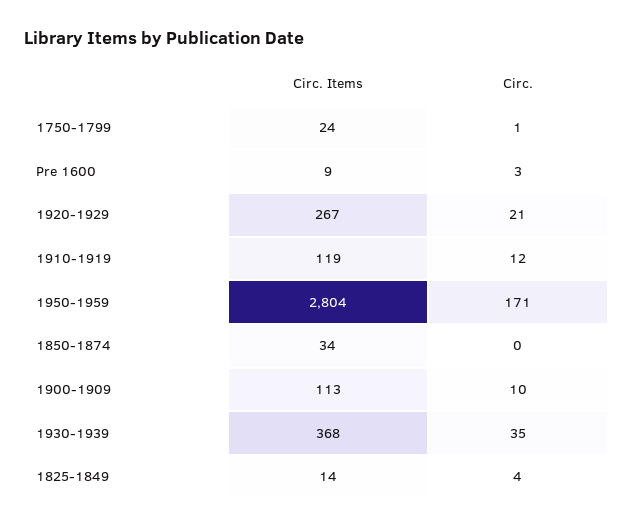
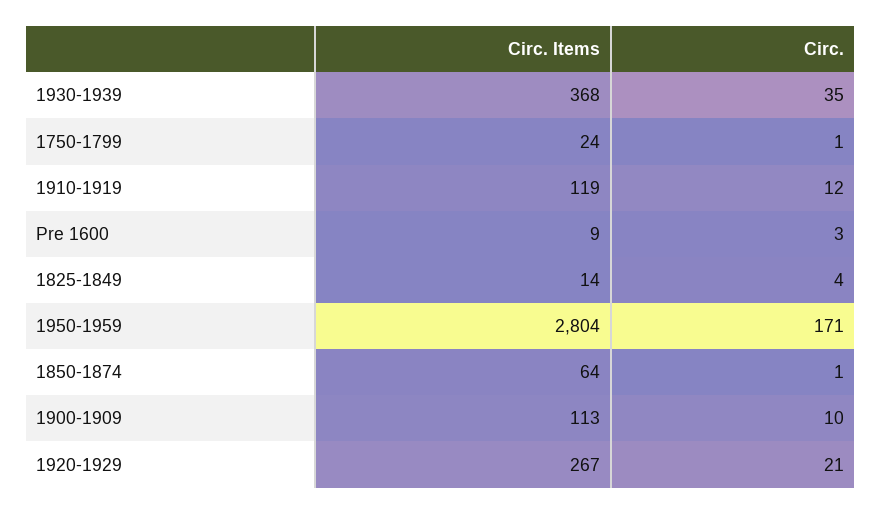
Circ. Items, 1850-1874: 34 -> 64
Circ., 1850-1874: 0 -> 1

